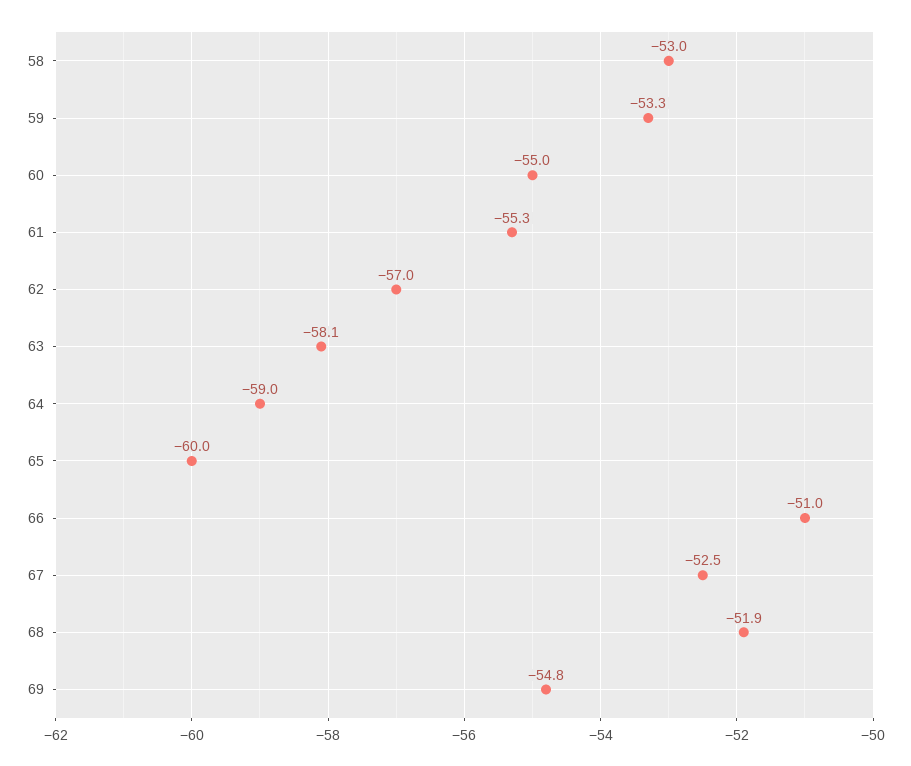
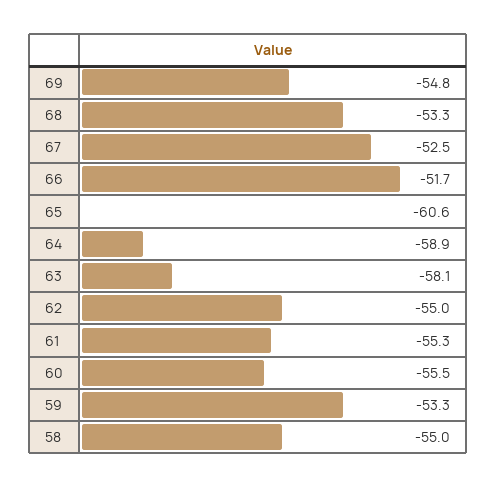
58: -53 -> -55
60: -55 -> -55.5
62: -57 -> -55
64: -59 -> -58.9
65: -60 -> -60.6
66: -51 -> -51.7
68: -51.9 -> -53.3

